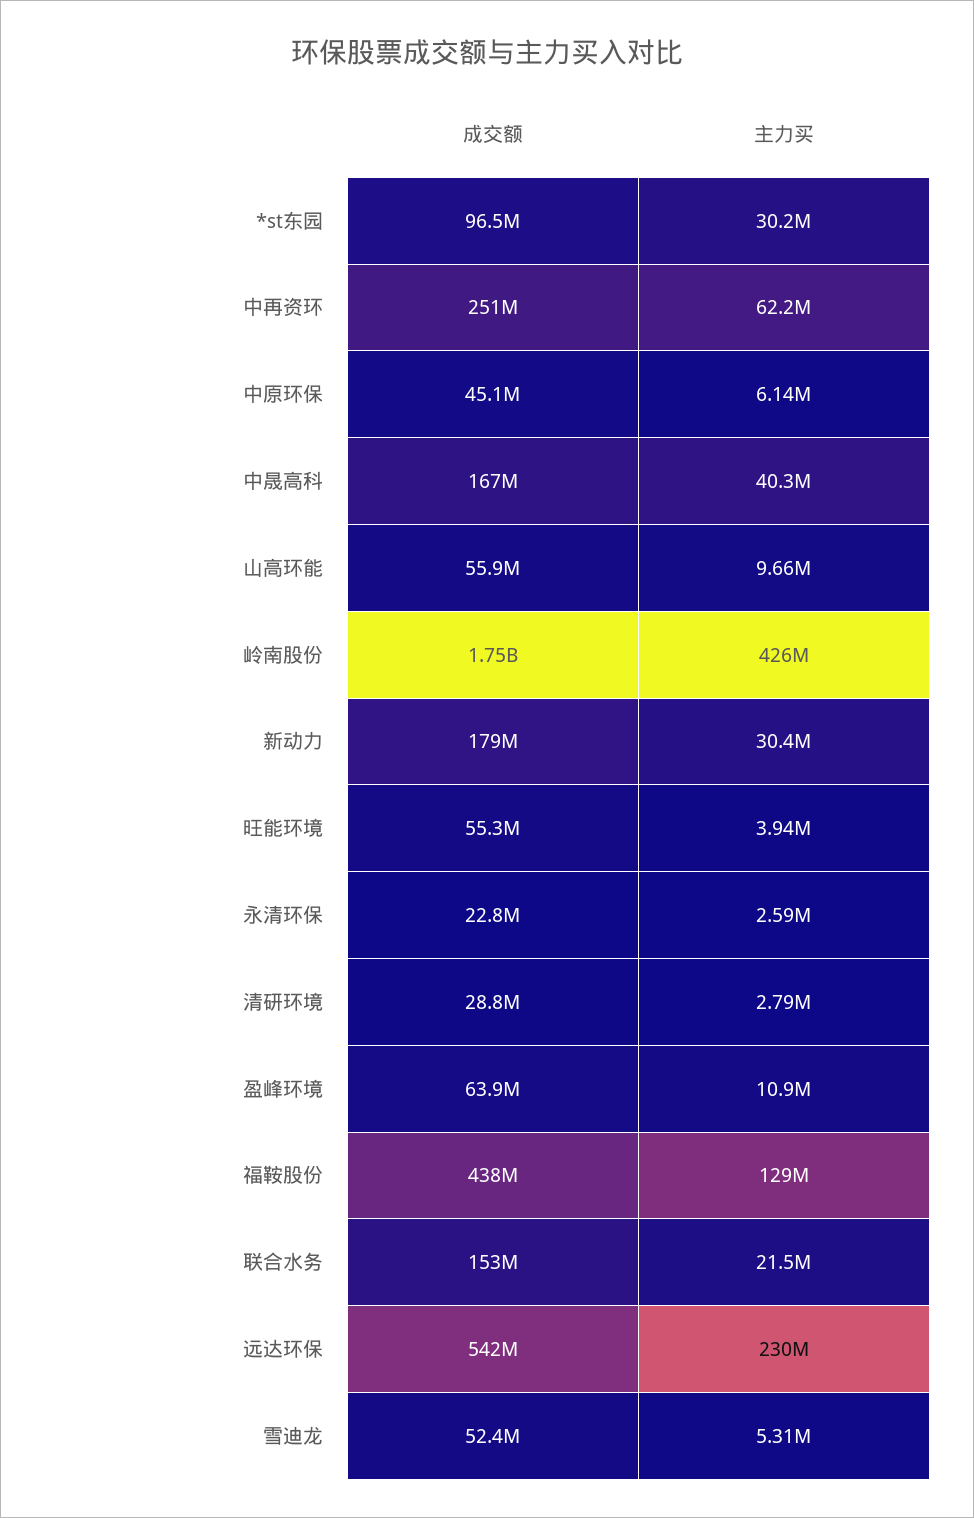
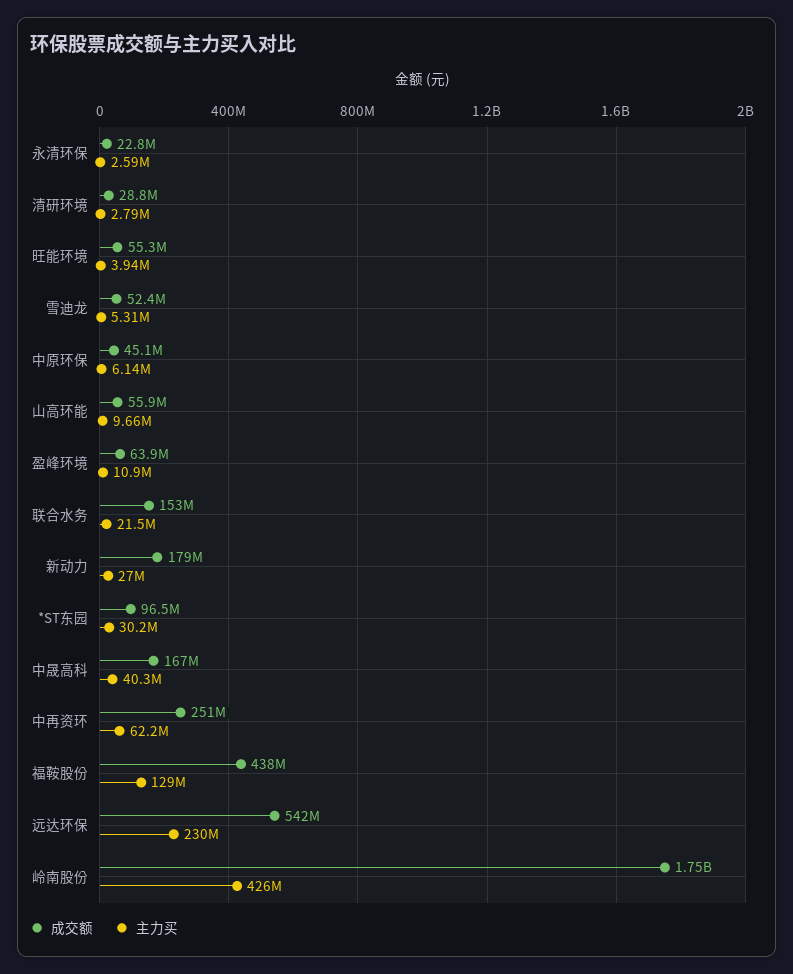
主力买, 新动力: 30400000 -> 27000000

